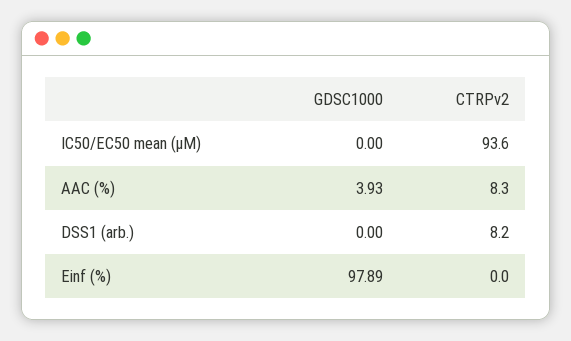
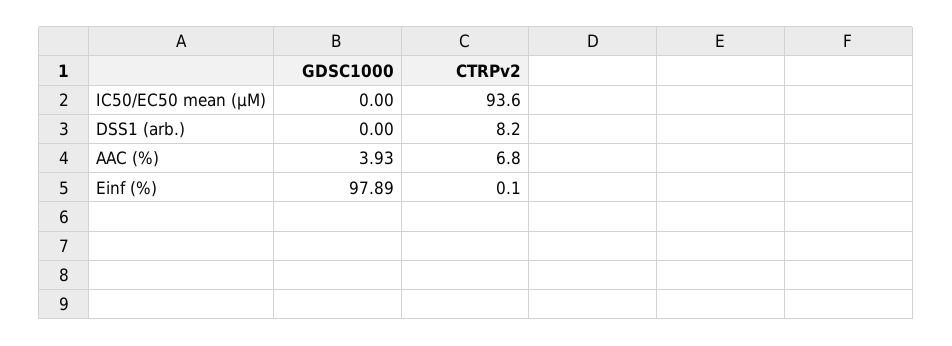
CTRPv2, AAC (%): 8.3 -> 6.8
CTRPv2, Einf (%): 0 -> 0.1

